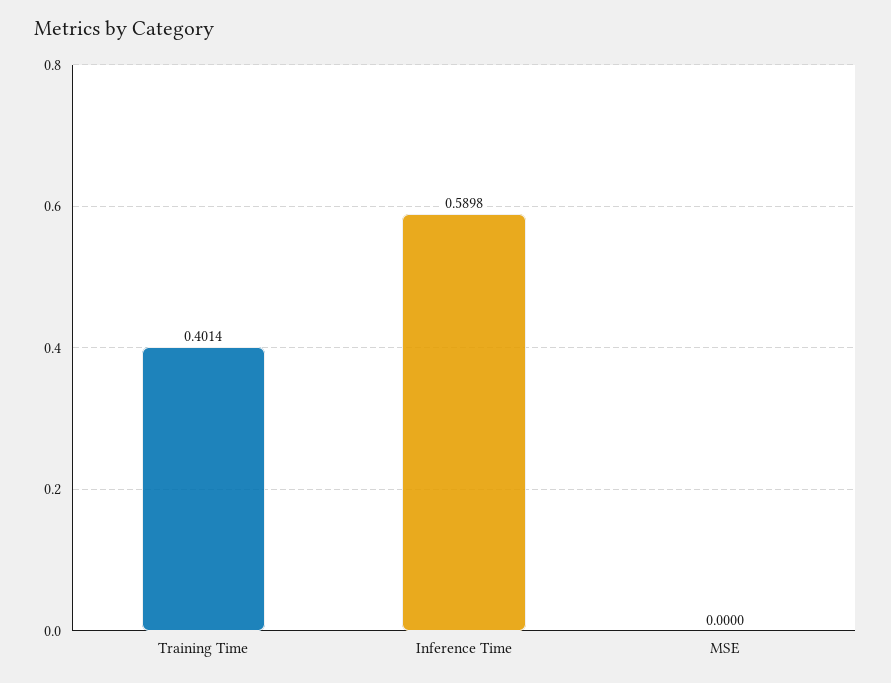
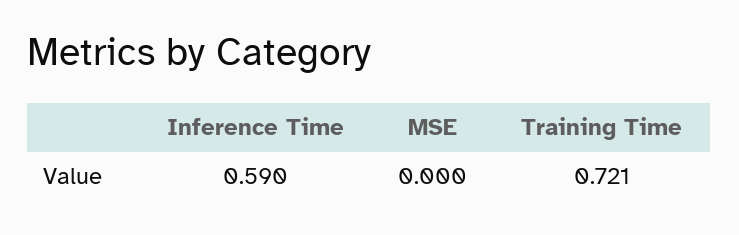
Training Time: 0.4014 -> 0.721

